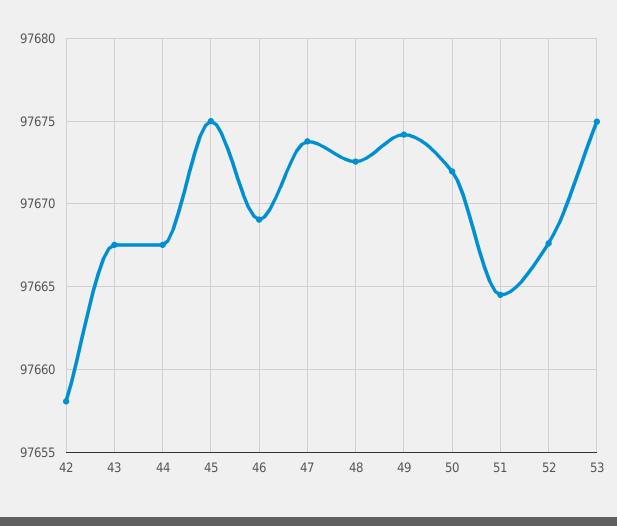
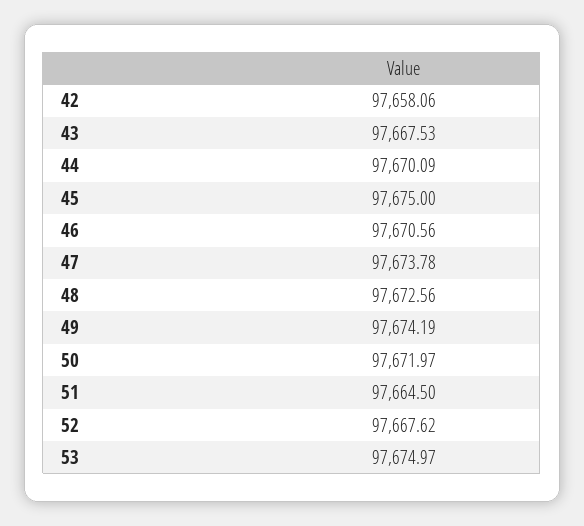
44: 97667.5 -> 97670.09
46: 97669 -> 97670.56

